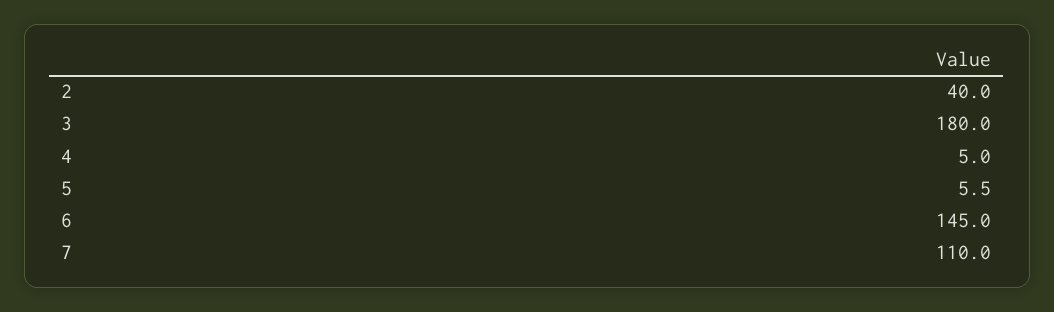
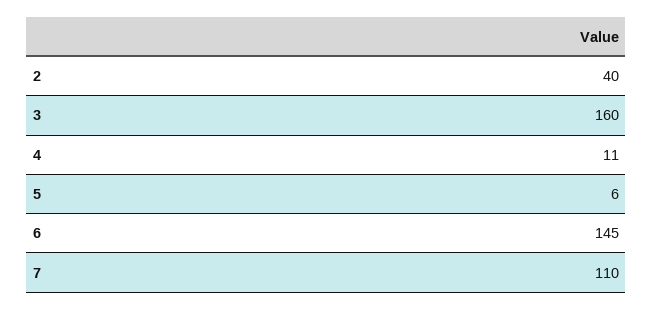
3: 180 -> 160
4: 5 -> 11

